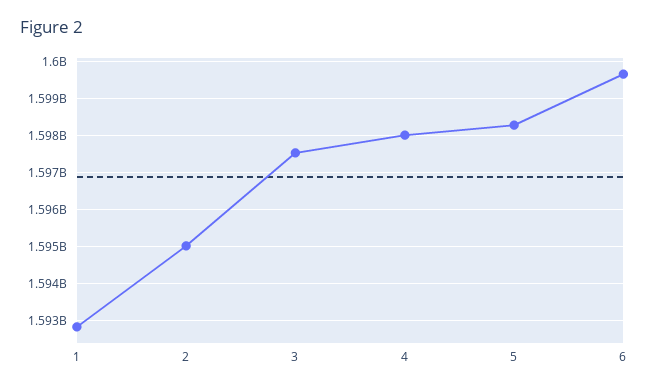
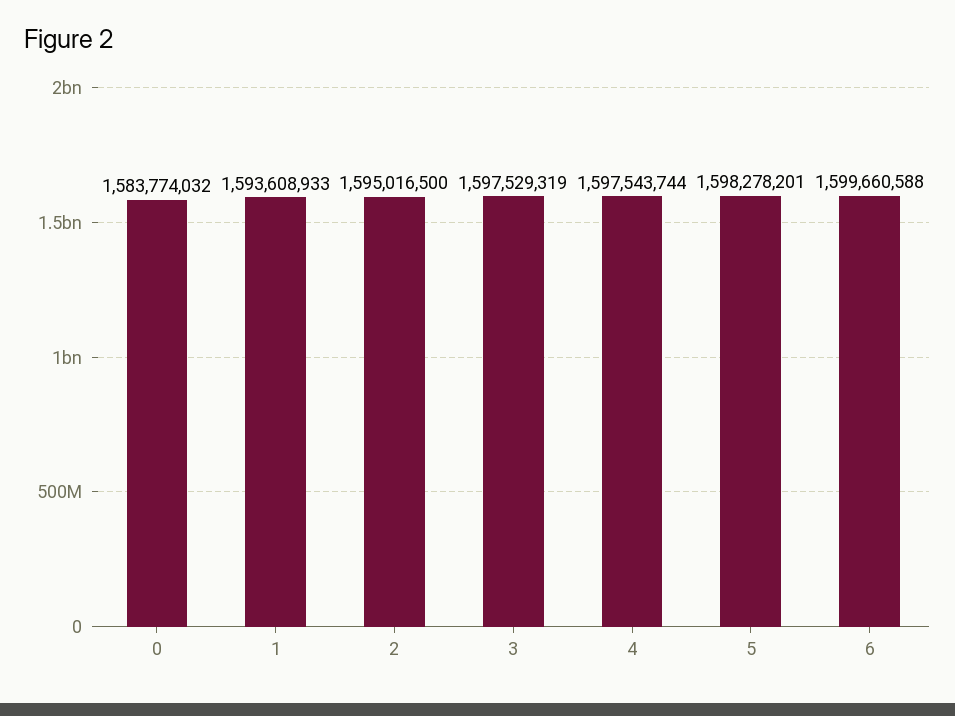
1: 1592800000 -> 1593608933
4: 1598000000 -> 1597543744
0: none -> 1583774032

